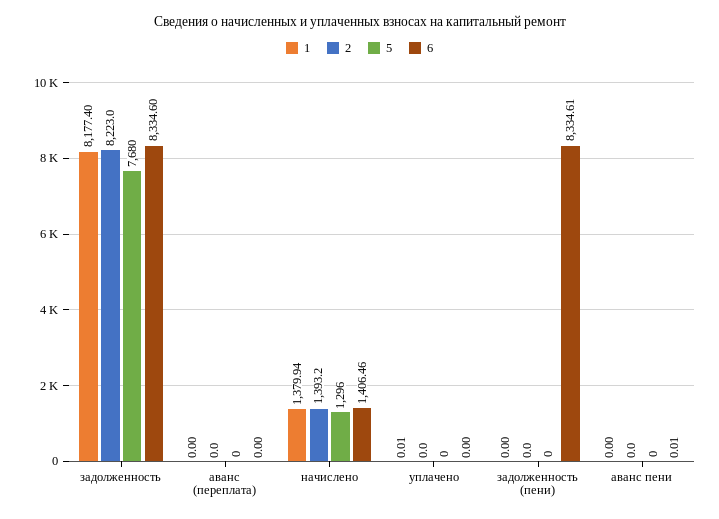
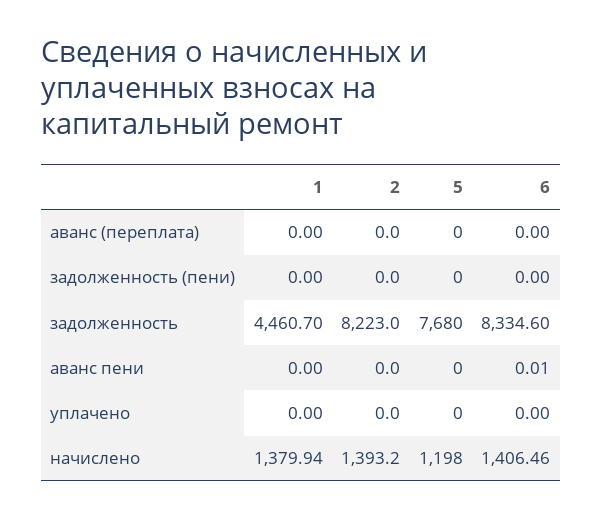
1, задолженность: 8177.4 -> 4460.7
5, начислено: 1296 -> 1198
1, уплачено: 0.01 -> 0
6, задолженность (пени): 8334.61 -> 0

